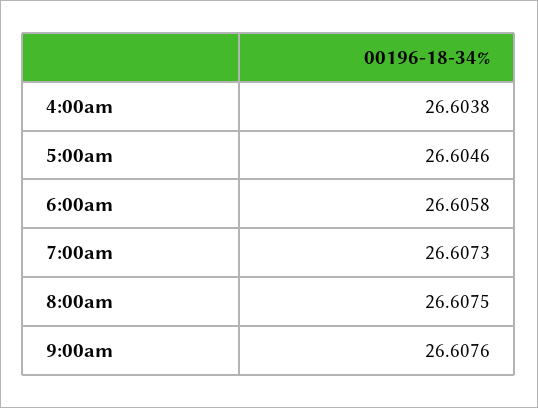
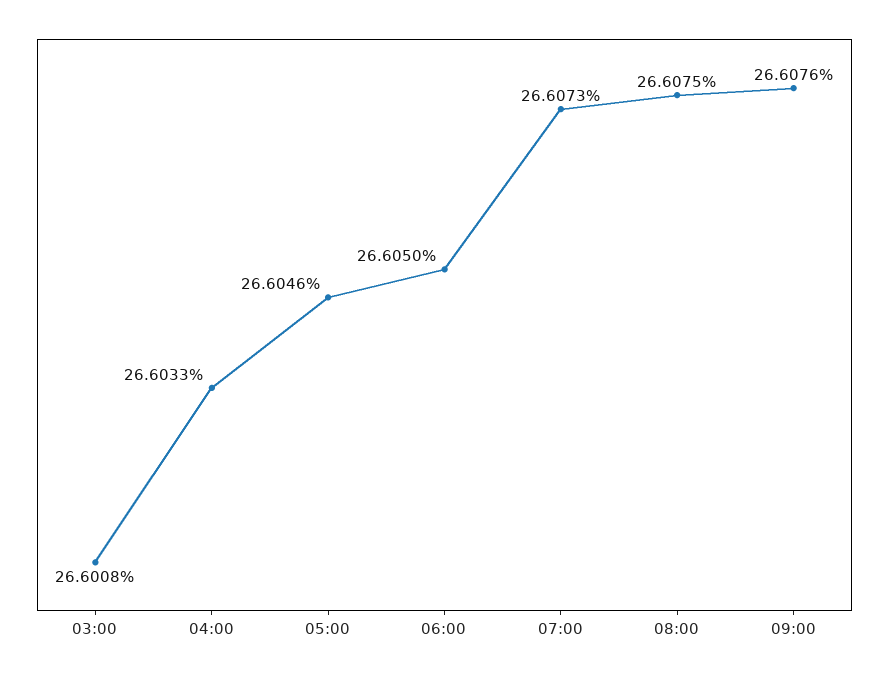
4:00am: 26.6038 -> 26.6033
6:00am: 26.6058 -> 26.605
03:00: none -> 26.6008

